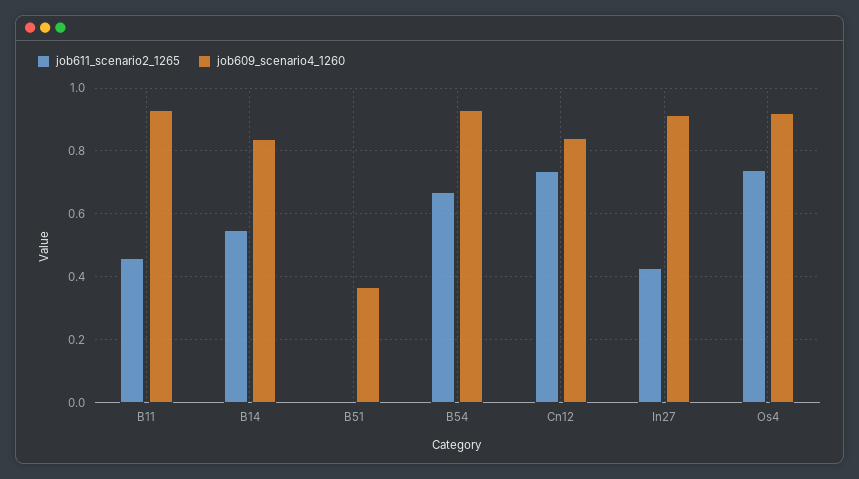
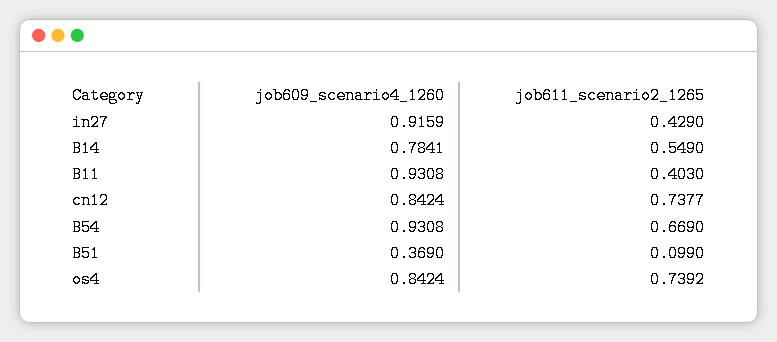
job611_scenario2_1265, B11: 0.46 -> 0.403
job609_scenario4_1260, B14: 0.84 -> 0.7841
job611_scenario2_1265, B51: 0 -> 0.099
job609_scenario4_1260, Os4: 0.92 -> 0.8424

